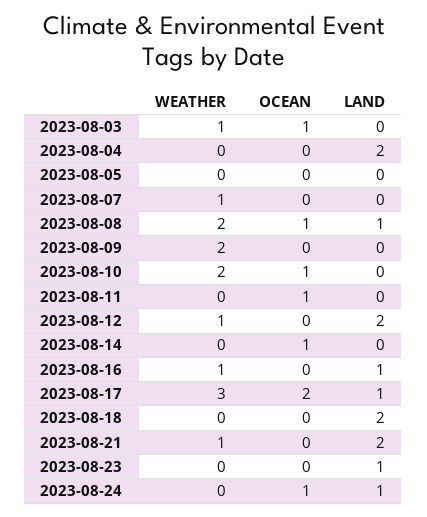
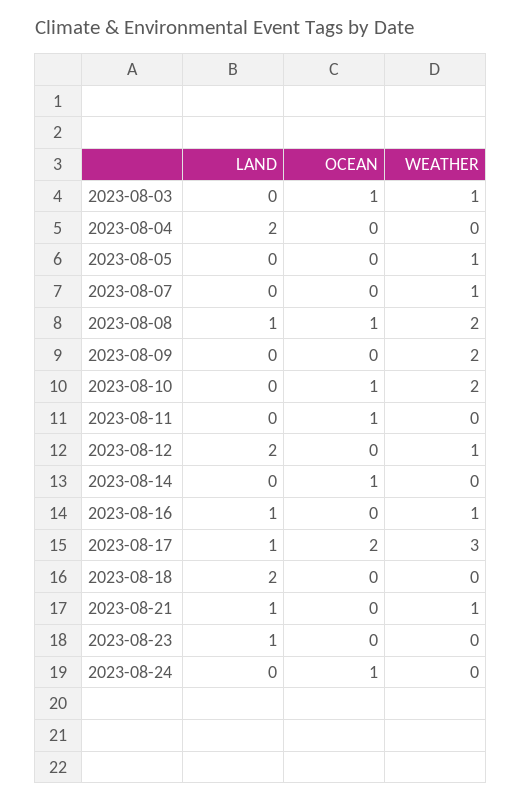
WEATHER, 2023-08-05: 0 -> 1
LAND, 2023-08-21: 2 -> 1
LAND, 2023-08-24: 1 -> 0

